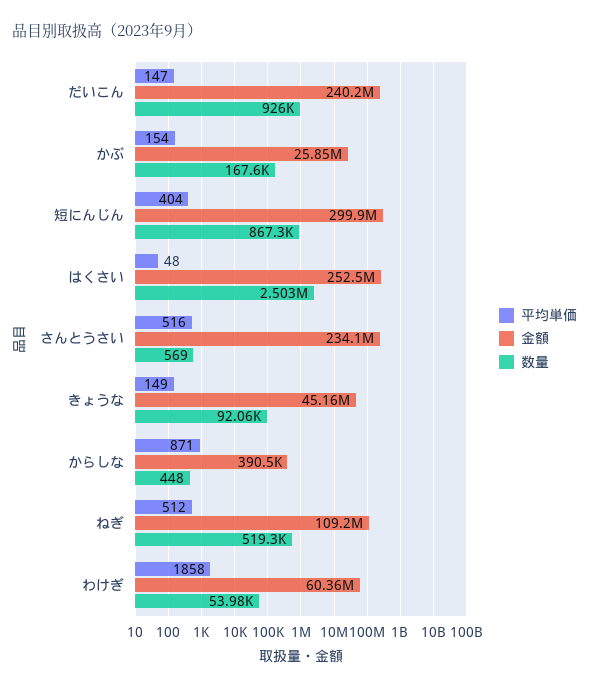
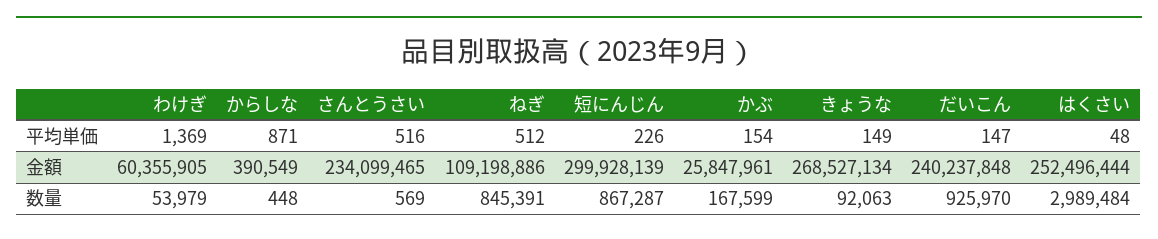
平均単価, 短にんじん: 404 -> 226
数量, はくさい: 2503000 -> 2989484
金額, きょうな: 45160000 -> 268527134
数量, ねぎ: 519300 -> 845391
平均単価, わけぎ: 1858 -> 1369

